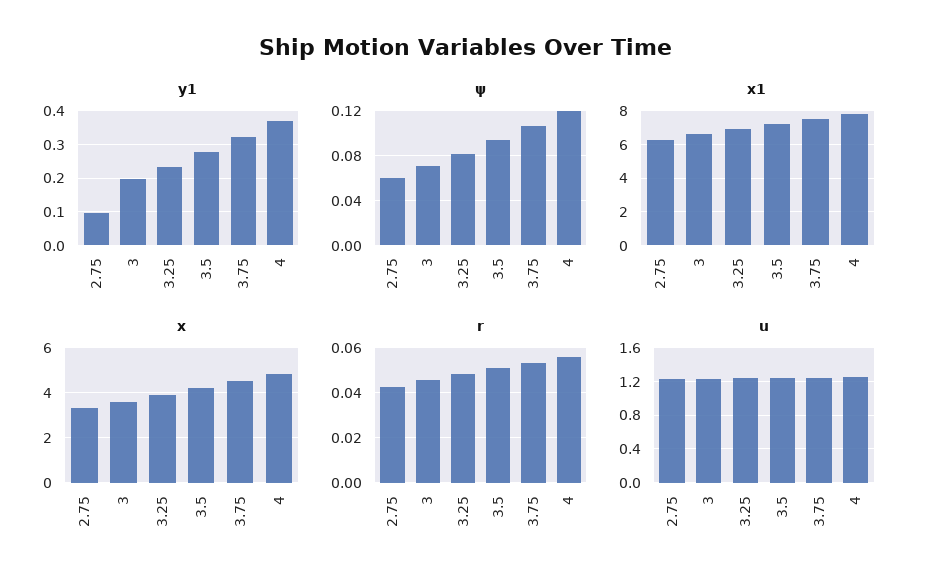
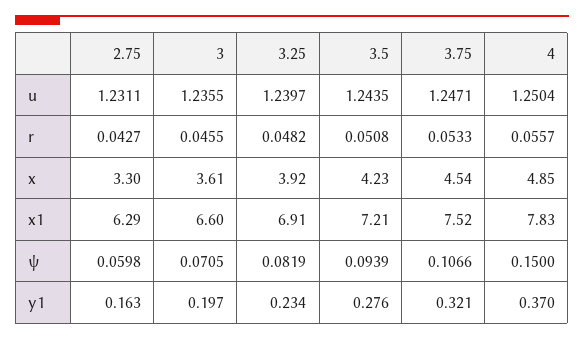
y1, 2.75: 0.1 -> 0.163
ψ, 4: 0.12 -> 0.15

